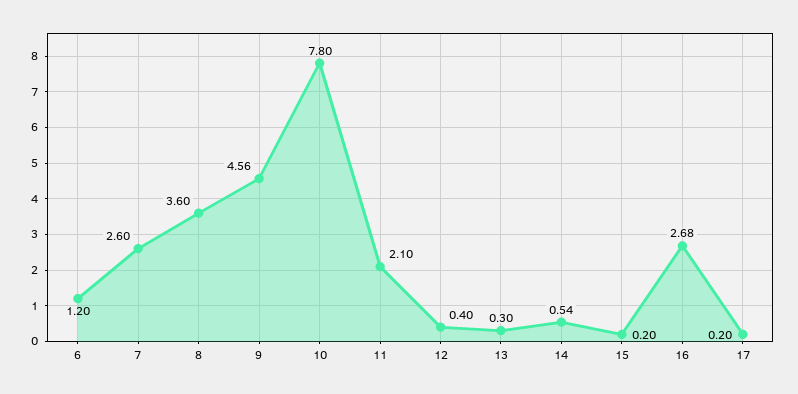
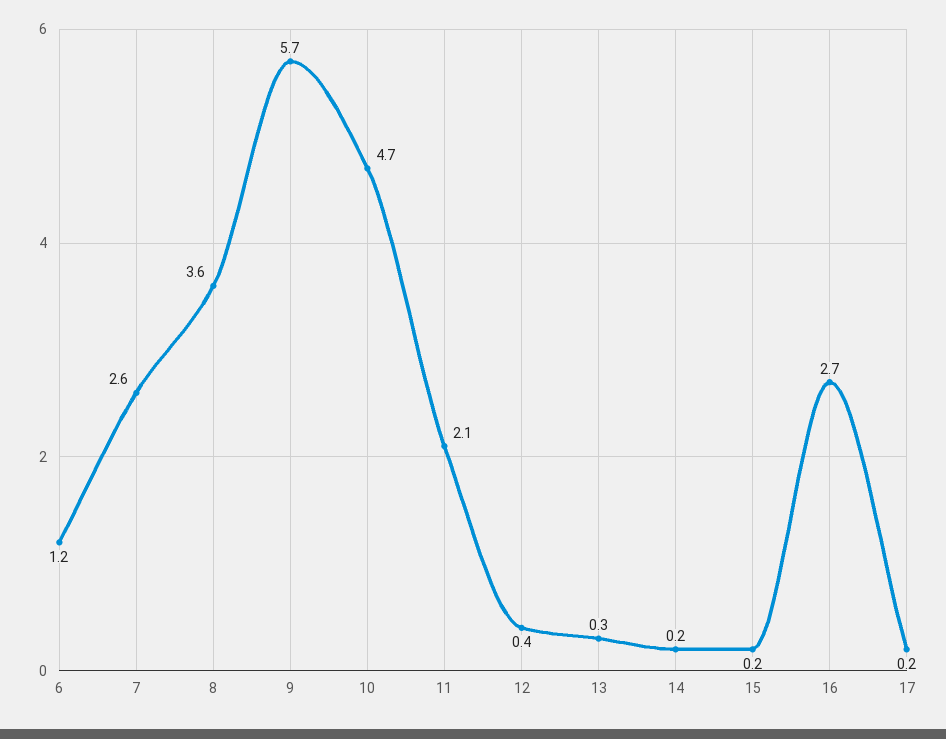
9: 4.56 -> 5.7
10: 7.8 -> 4.7
14: 0.54 -> 0.2

